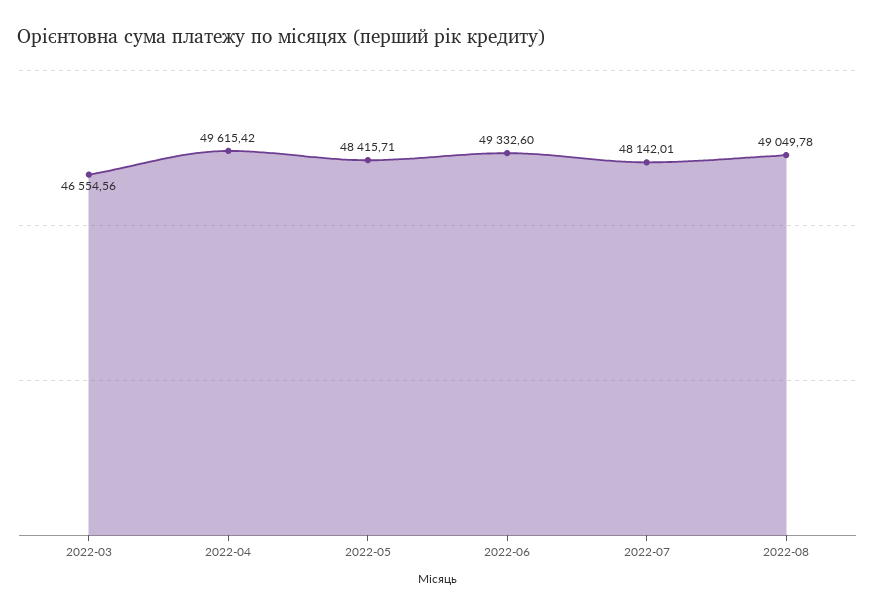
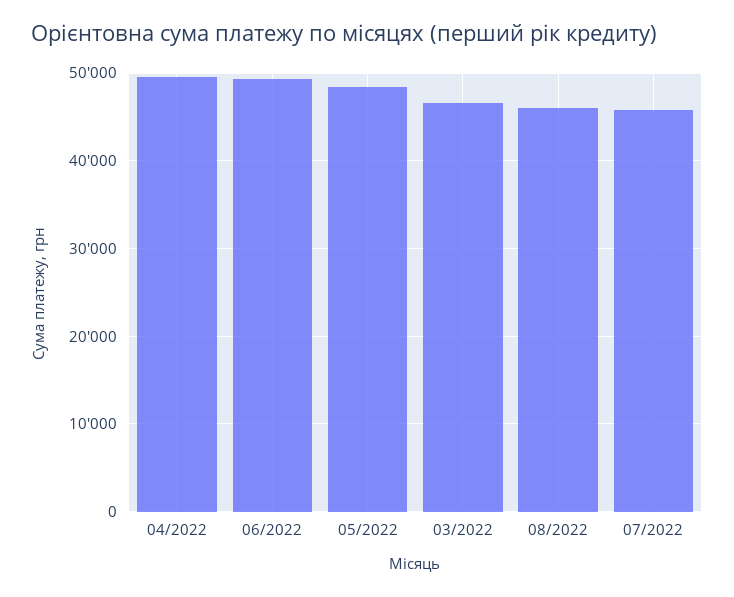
2022-07: 48142.01 -> 46000
2022-08: 49049.78 -> 46000

